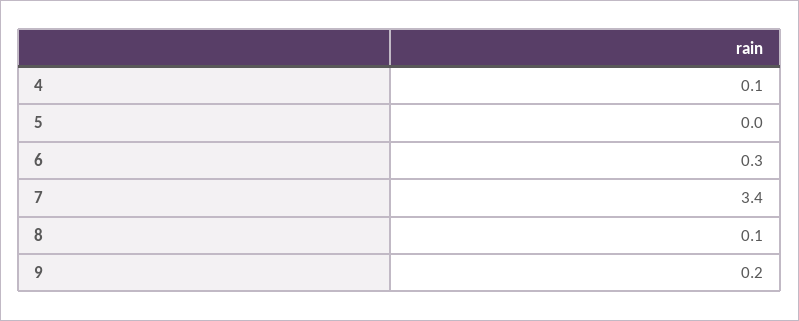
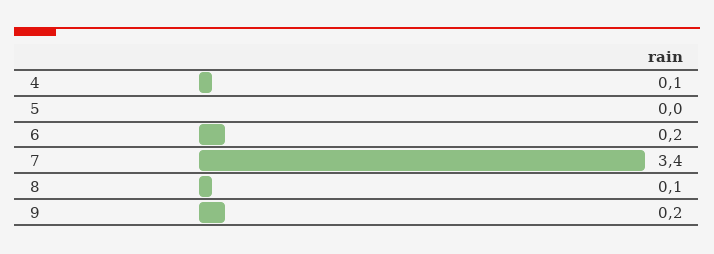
6: 0.3 -> 0.2

